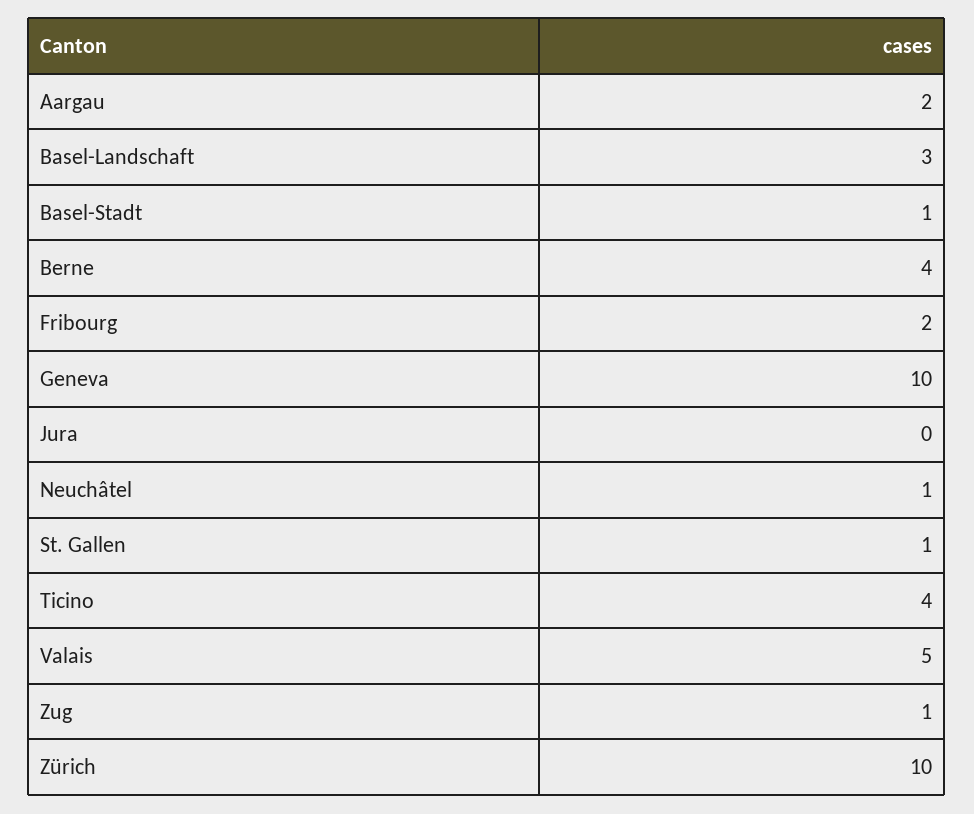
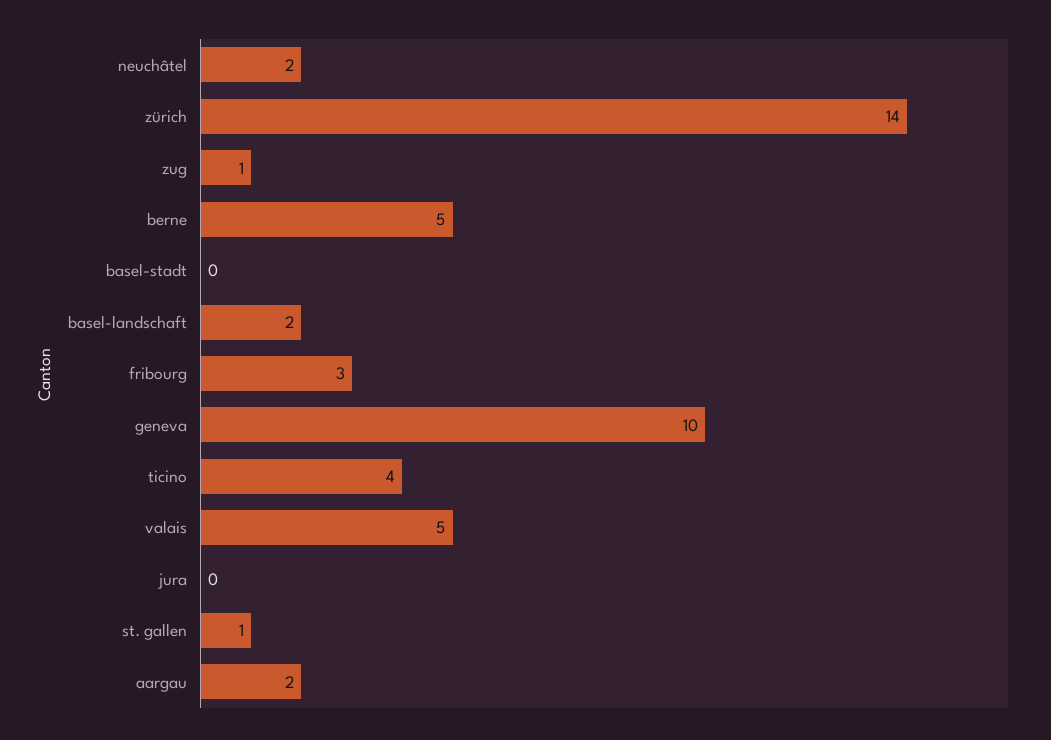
Basel-Landschaft: 3 -> 2
Basel-Stadt: 1 -> 0
Berne: 4 -> 5
Fribourg: 2 -> 3
Neuchâtel: 1 -> 2
Zürich: 10 -> 14

